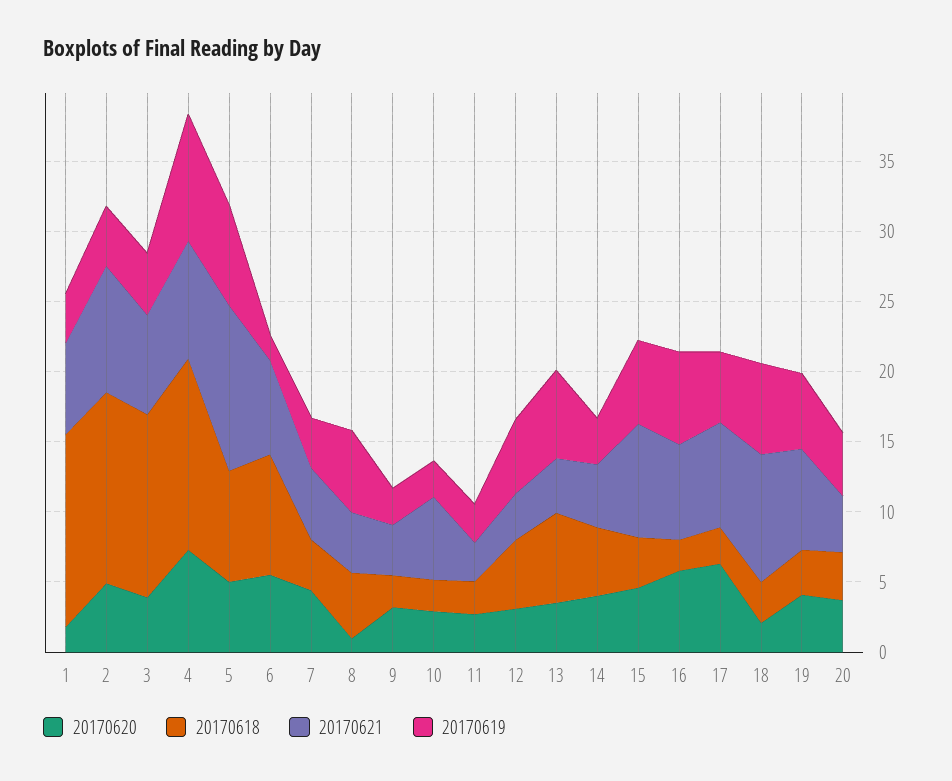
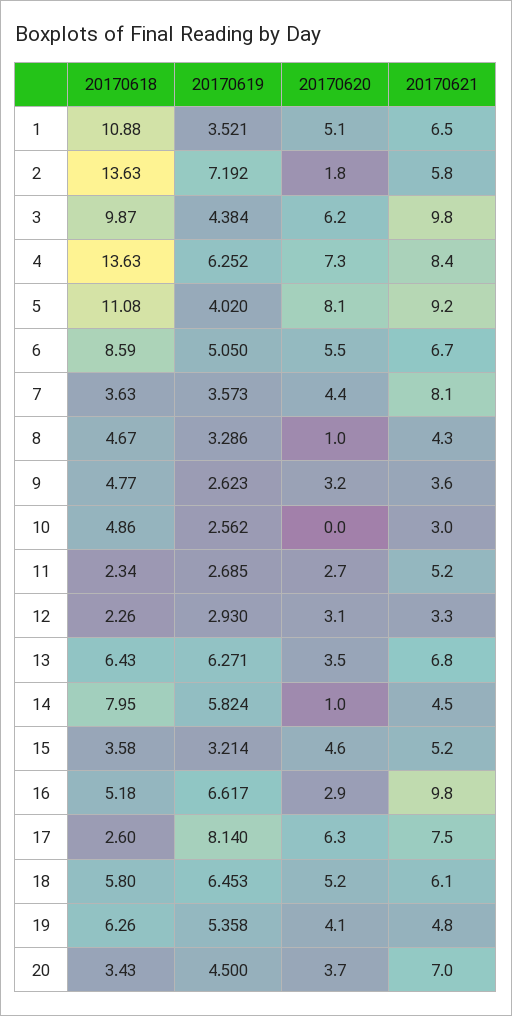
20170620, 1: 2 -> 5.1
20170618, 1: 14 -> 10.88
20170620, 2: 5 -> 1.8
20170621, 2: 9 -> 5.8
20170619, 2: 4 -> 7.192
20170620, 3: 4 -> 6.2
20170618, 3: 13 -> 9.87
20170621, 3: 7 -> 9.8
20170619, 4: 9 -> 6.252
20170620, 5: 5 -> 8.1
20170618, 5: 8 -> 11.08
20170621, 5: 12 -> 9.2
20170619, 5: 7 -> 4.02
20170619, 6: 2 -> 5.05
20170621, 7: 5 -> 8.1
20170619, 8: 6 -> 3.286
20170618, 9: 2 -> 4.77
20170620, 10: 3 -> 0
20170618, 10: 2 -> 4.86
20170621, 10: 6 -> 3
20170621, 11: 3 -> 5.2
20170618, 12: 5 -> 2.26
20170619, 12: 5 -> 2.93
20170621, 13: 4 -> 6.8
20170620, 14: 4 -> 1
20170618, 14: 5 -> 7.95
20170619, 14: 3 -> 5.824
20170621, 15: 8 -> 5.2
20170619, 15: 6 -> 3.214
20170620, 16: 6 -> 2.9
20170618, 16: 2 -> 5.18
20170621, 16: 7 -> 9.8
20170619, 17: 5 -> 8.14
20170620, 18: 2 -> 5.2
20170618, 18: 3 -> 5.8
20170621, 18: 9 -> 6.1
20170618, 19: 3 -> 6.26
20170621, 19: 7 -> 4.8
20170621, 20: 4 -> 7

